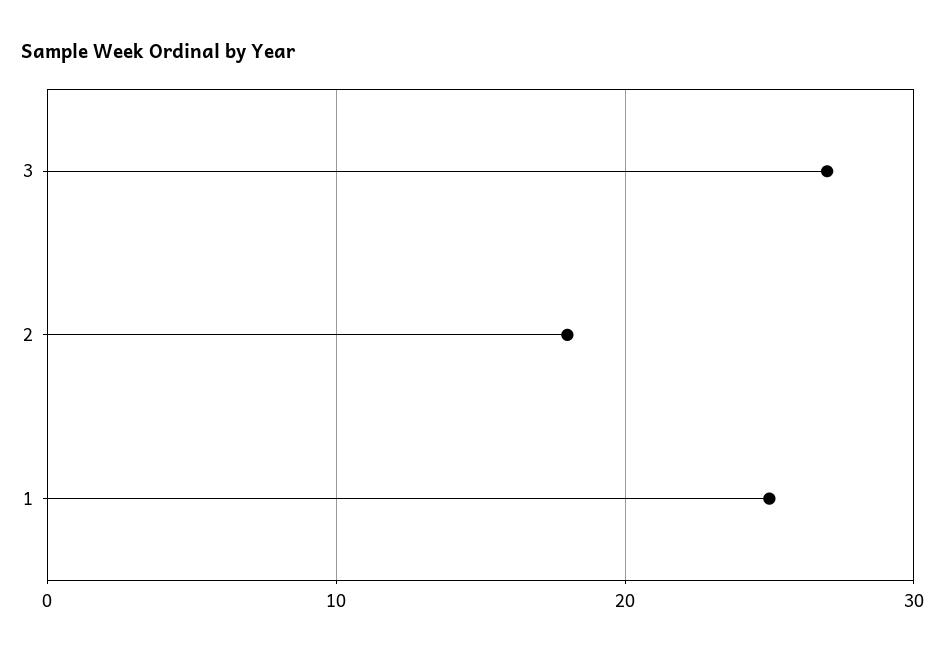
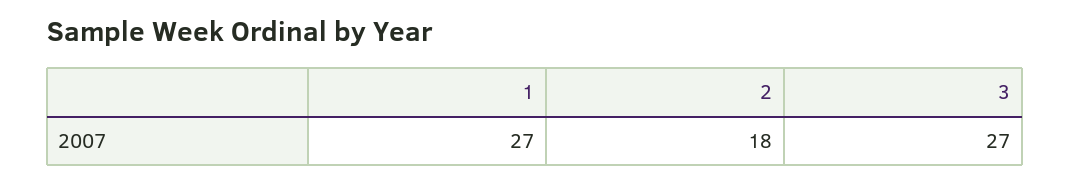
1: 25 -> 27

